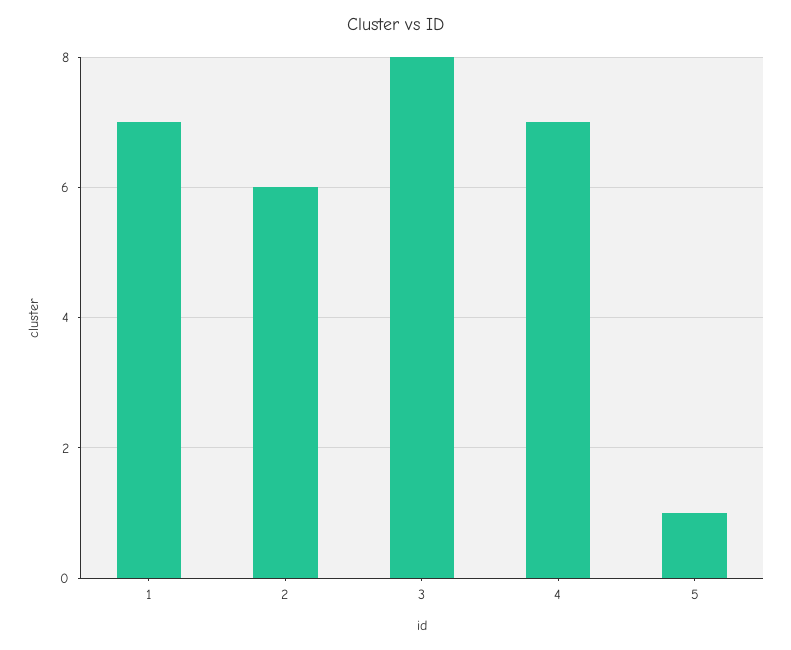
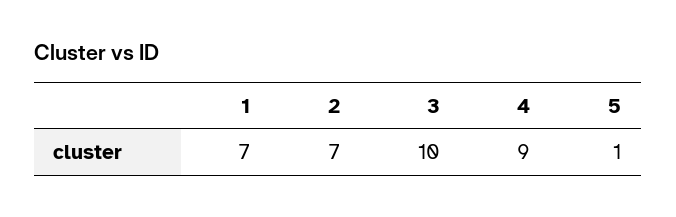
2: 6 -> 7
3: 8 -> 10
4: 7 -> 9

